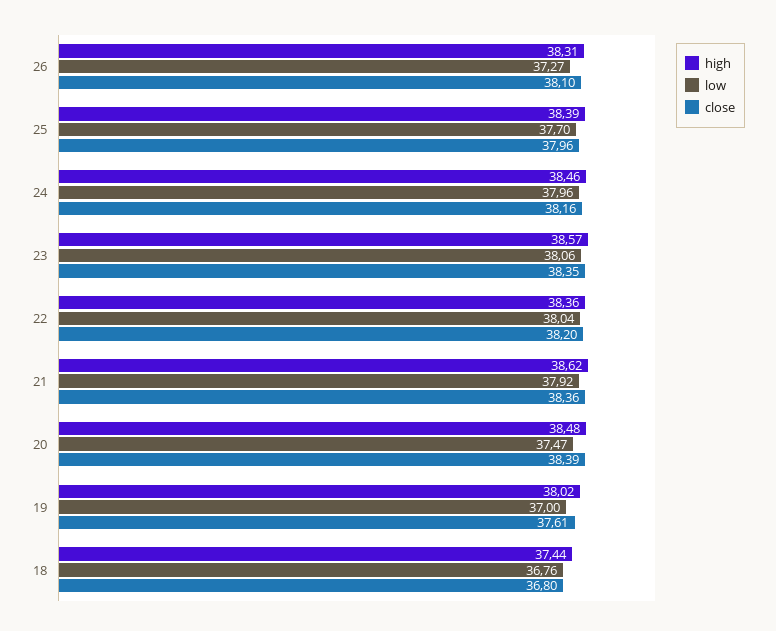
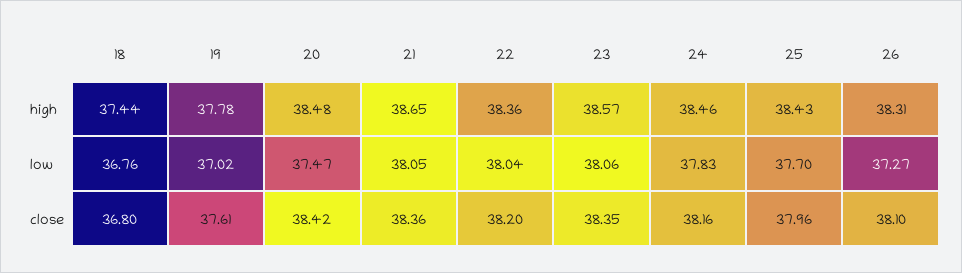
high, 25: 38.39 -> 38.43
low, 24: 37.96 -> 37.83
high, 21: 38.62 -> 38.65
low, 21: 37.92 -> 38.05
close, 20: 38.39 -> 38.42
high, 19: 38.02 -> 37.78
low, 19: 37 -> 37.02

